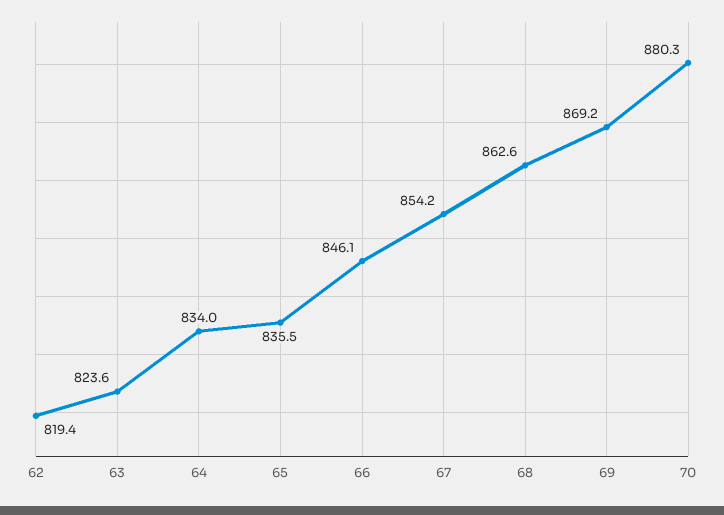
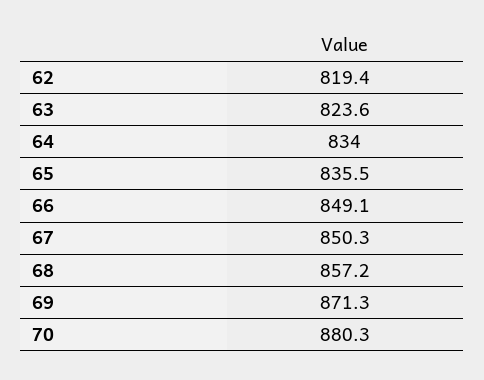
66: 846.1 -> 849.1
67: 854.2 -> 850.3
68: 862.6 -> 857.2
69: 869.2 -> 871.3

